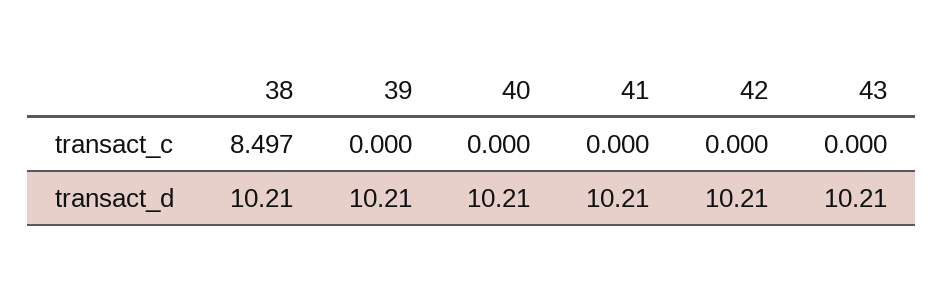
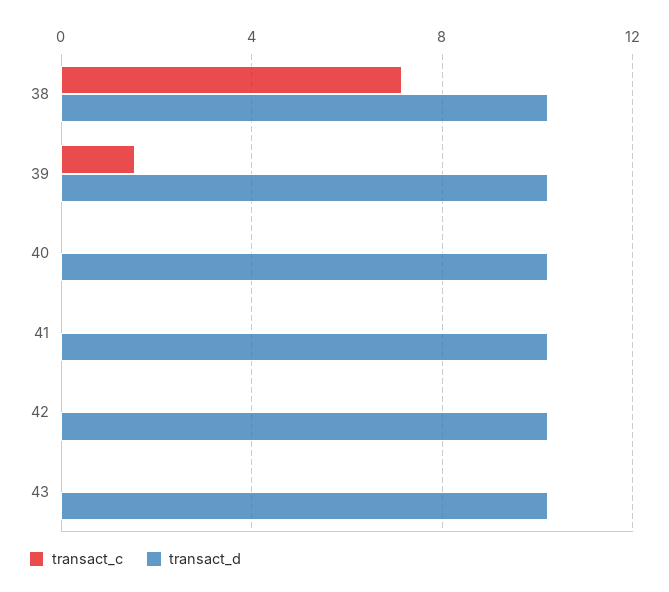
transact_c, 38: 8.497 -> 7
transact_c, 39: 0 -> 1.5

